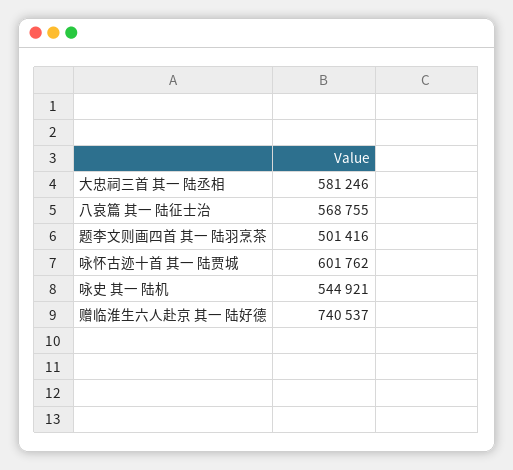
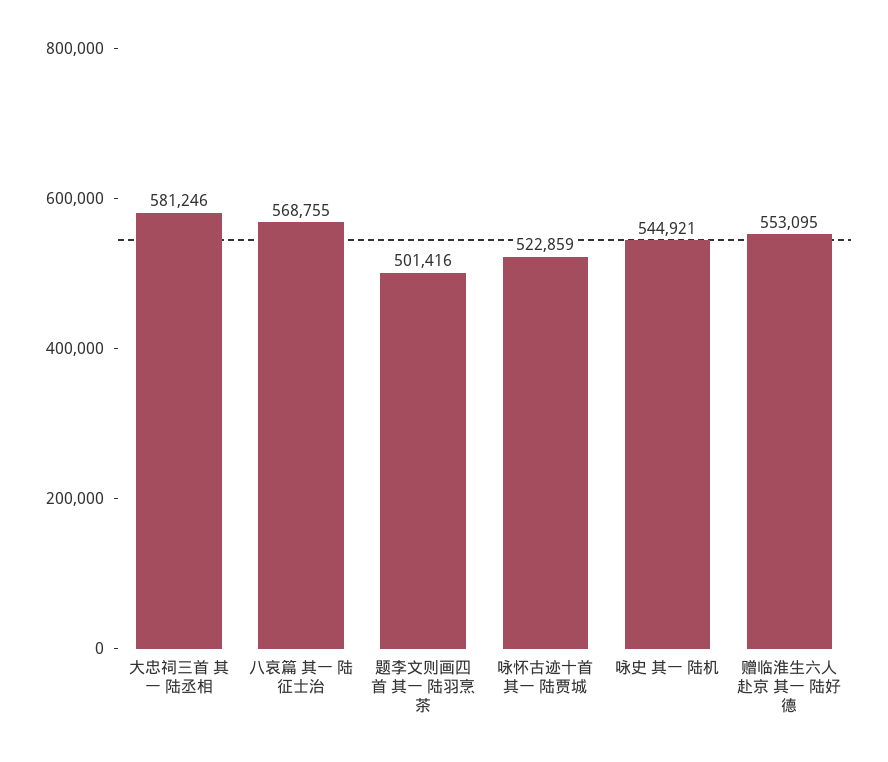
咏怀古迹十首 其一 陆贾城: 601762 -> 522859
赠临淮生六人赴京 其一 陆好德: 740537 -> 553095

